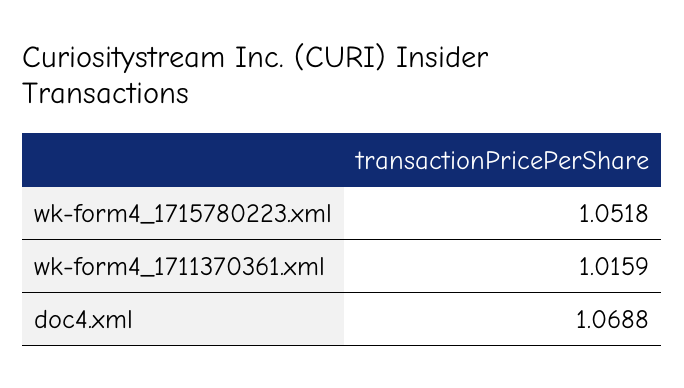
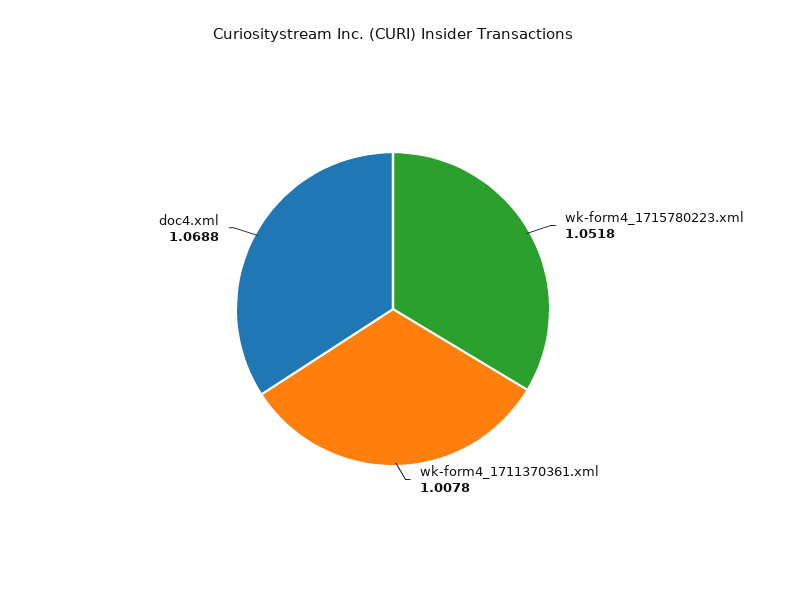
wk-form4_1711370361.xml: 1.0159 -> 1.0078

